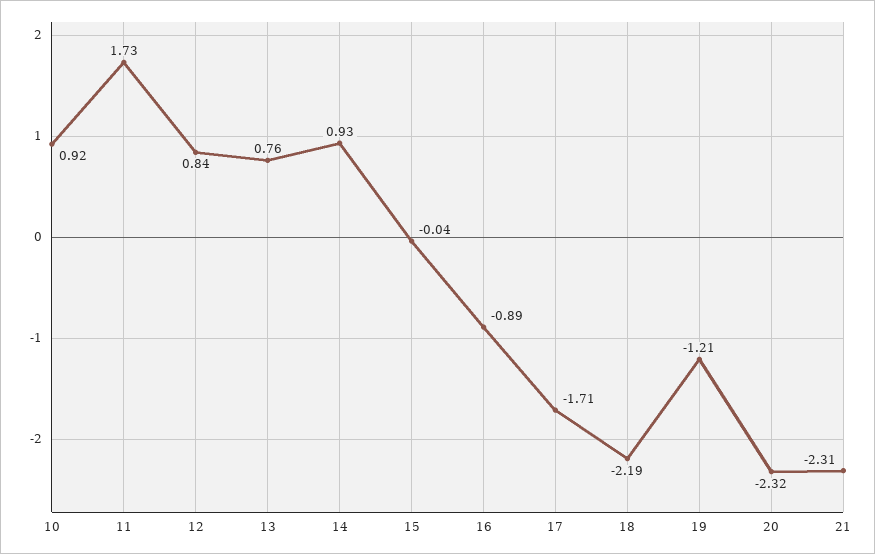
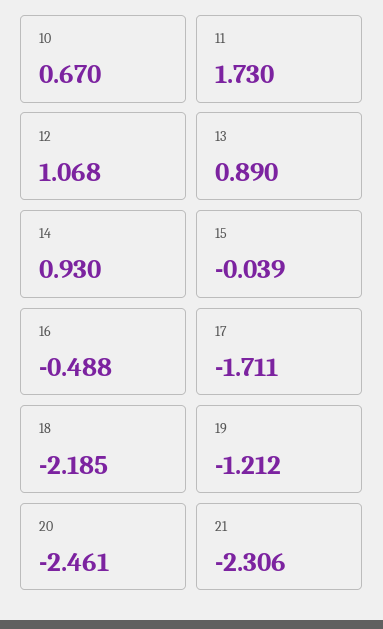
10: 0.92 -> 0.67
12: 0.84 -> 1.068
13: 0.76 -> 0.89
16: -0.89 -> -0.488
20: -2.32 -> -2.461

